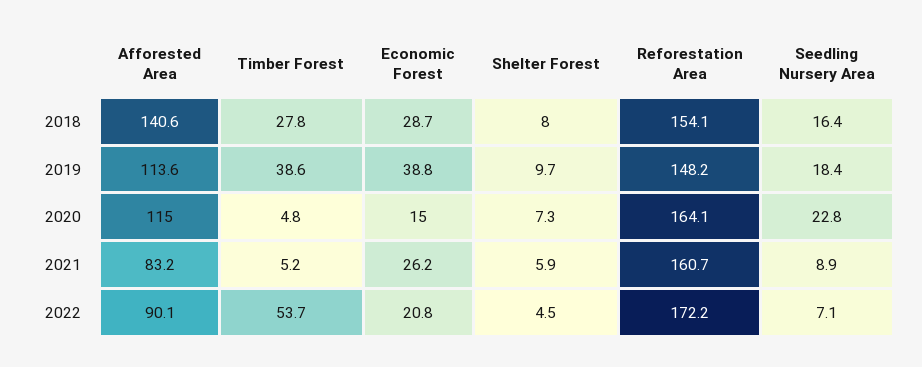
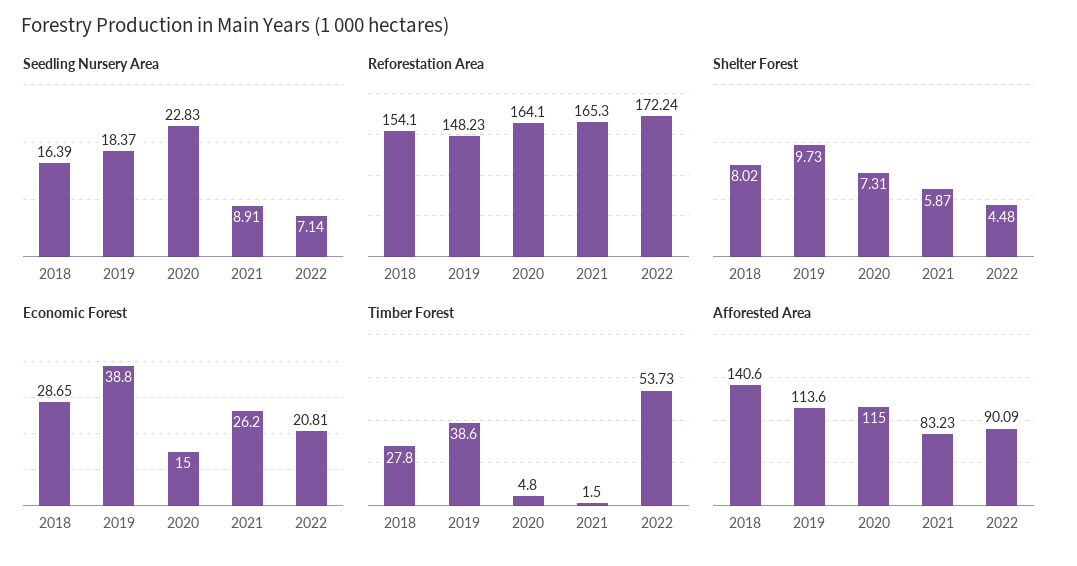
Timber Forest, 2021: 5.2 -> 1.5
Reforestation Area, 2021: 160.7 -> 165.3

